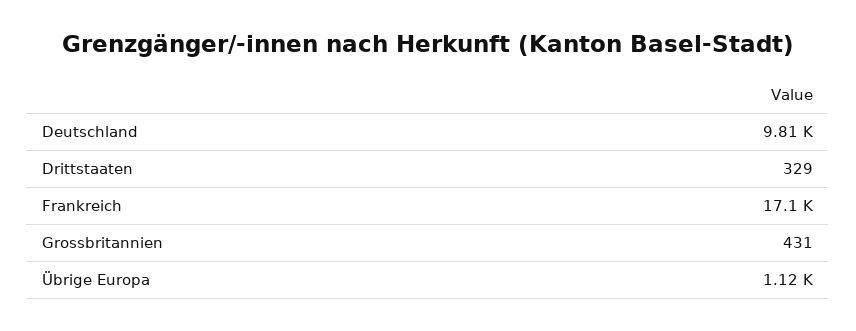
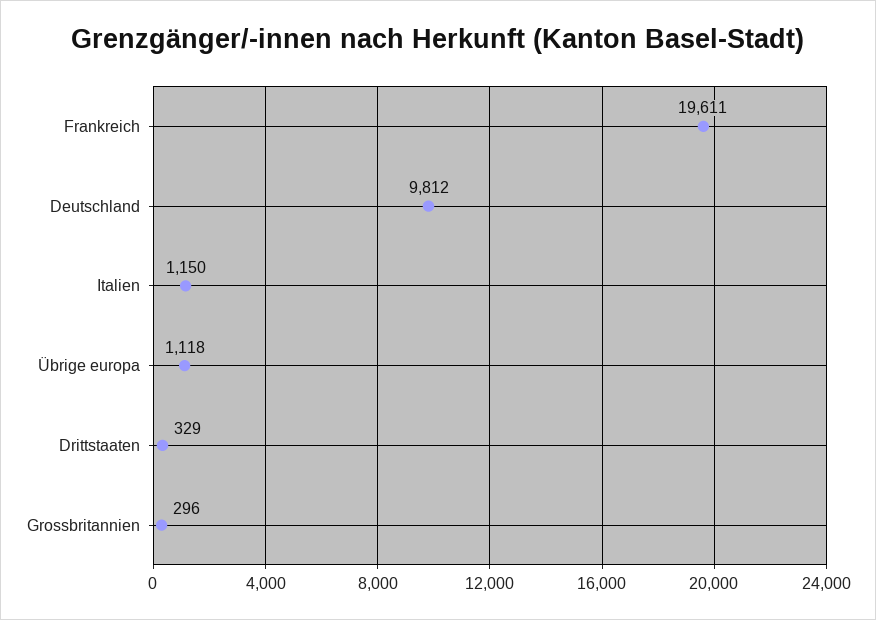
Frankreich: 17100 -> 19611
Grossbritannien: 431 -> 296
Italien: none -> 1150

